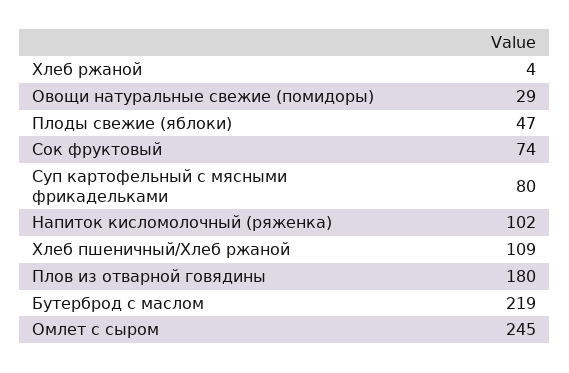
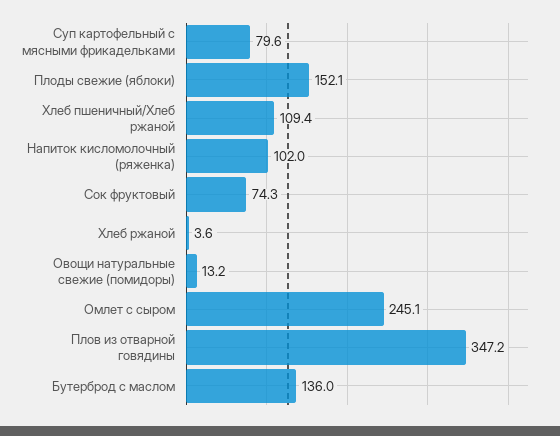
Овощи натуральные свежие (помидоры): 29 -> 13.2
Плоды свежие (яблоки): 47 -> 152.1
Плов из отварной говядины: 180 -> 347.2
Бутерброд с маслом: 219 -> 136

